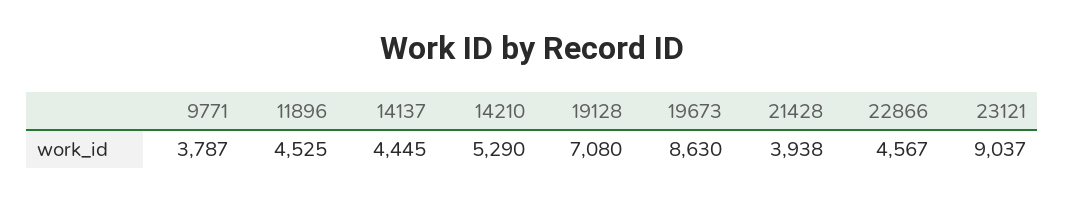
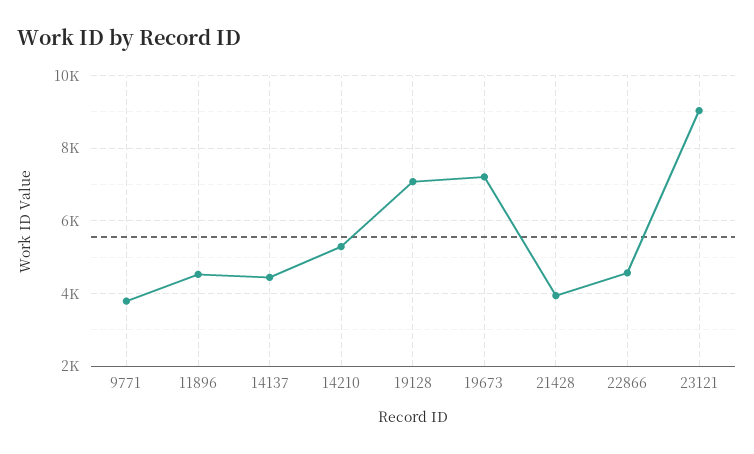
19673: 8630 -> 7200

